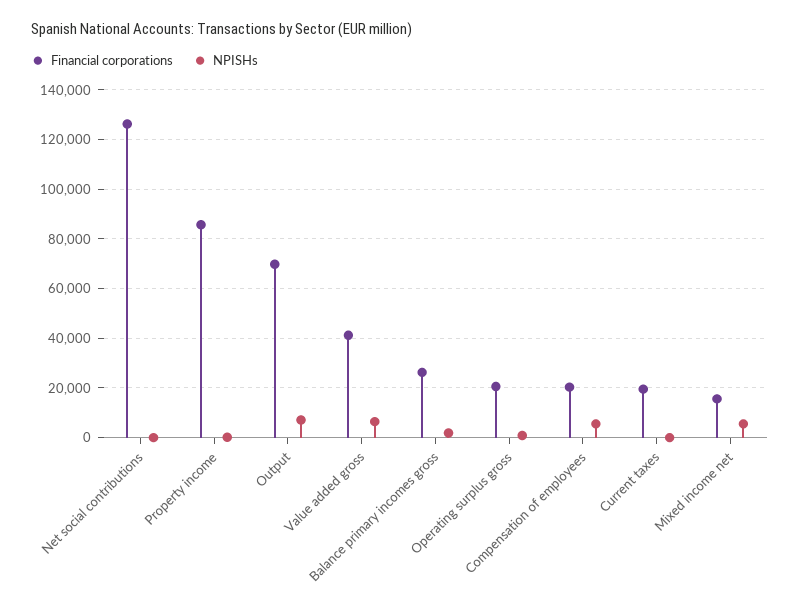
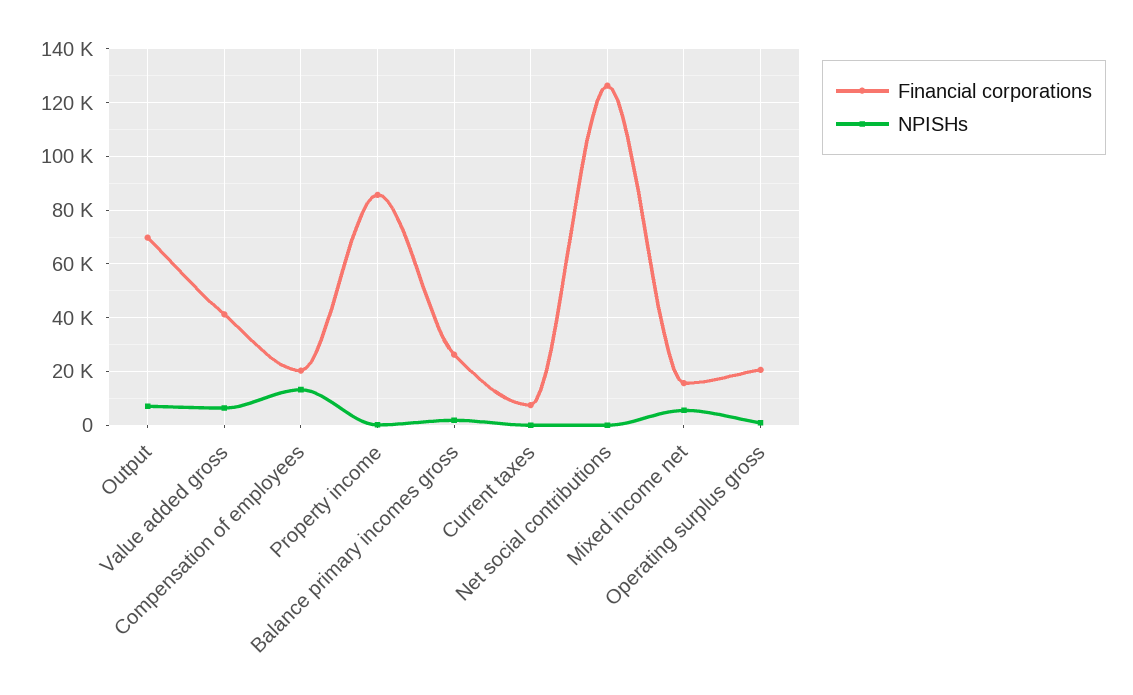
NPISHs, Compensation of employees: 5000 -> 12500
Financial corporations, Current taxes: 20000 -> 7500

